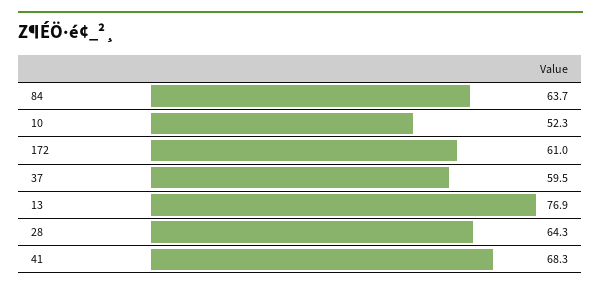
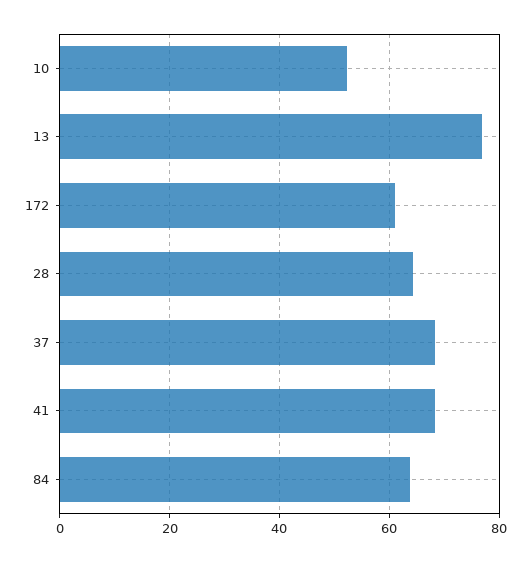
37: 59.5 -> 68

